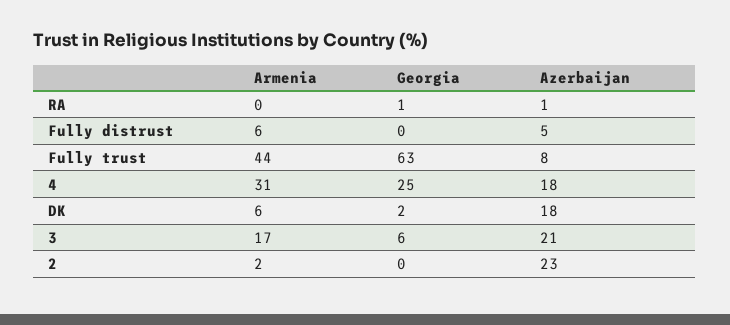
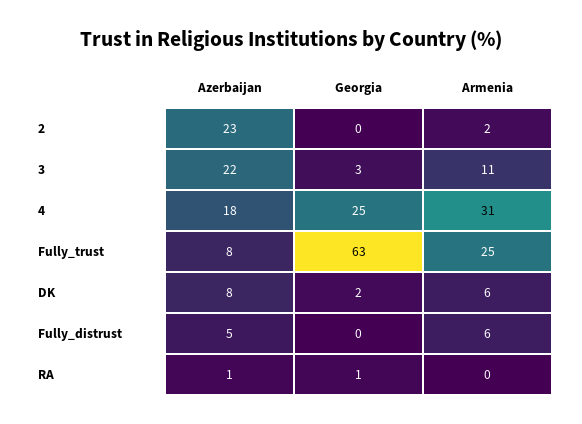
Armenia, Fully trust: 44 -> 25
Azerbaijan, DK: 18 -> 8
Armenia, 3: 17 -> 11
Georgia, 3: 6 -> 3
Azerbaijan, 3: 21 -> 22

